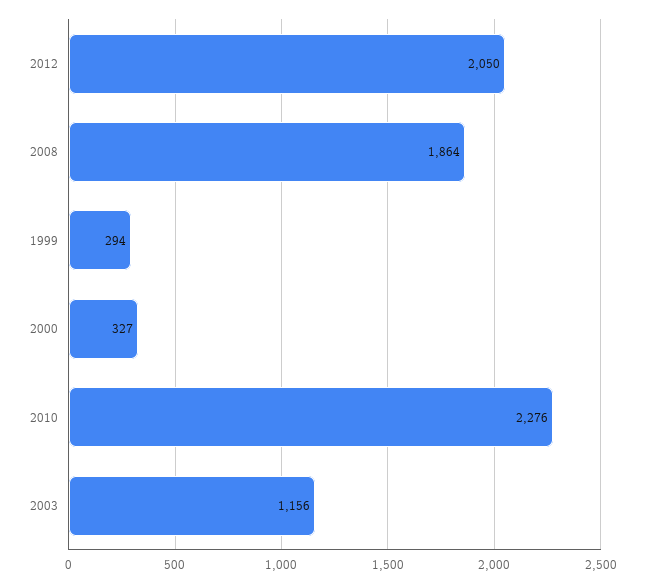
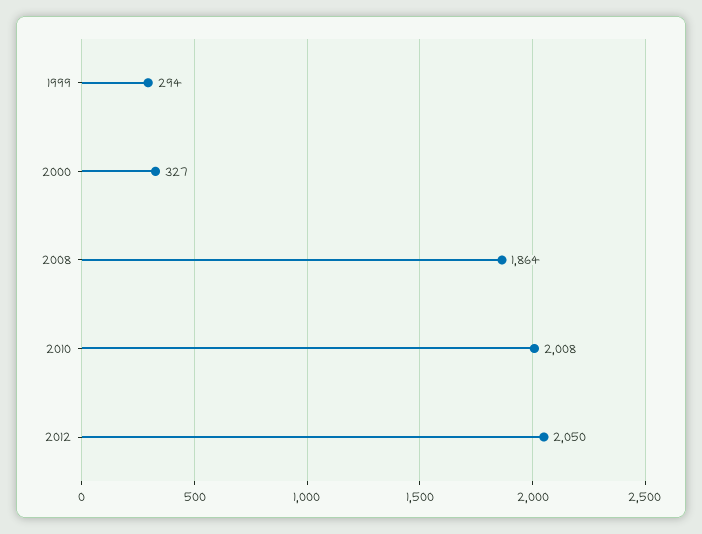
2010: 2276 -> 2008
2003: 1156 -> none

